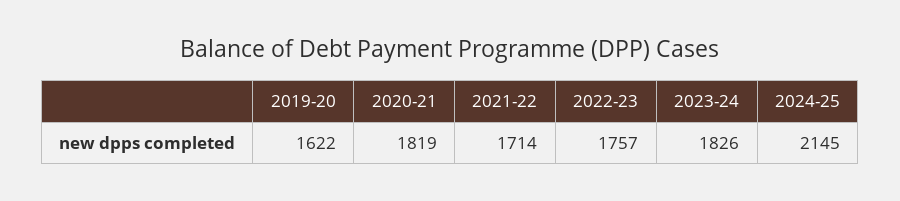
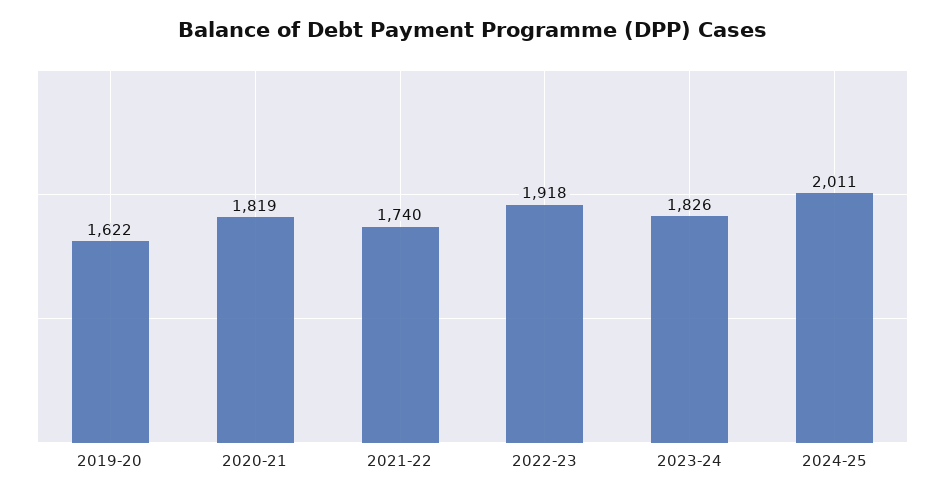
2021-22: 1714 -> 1740
2022-23: 1757 -> 1918
2024-25: 2145 -> 2011

